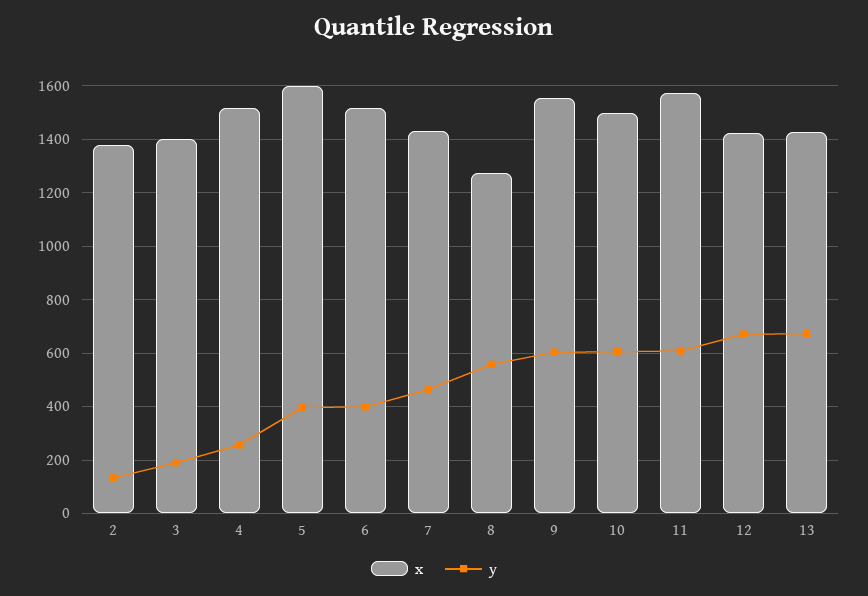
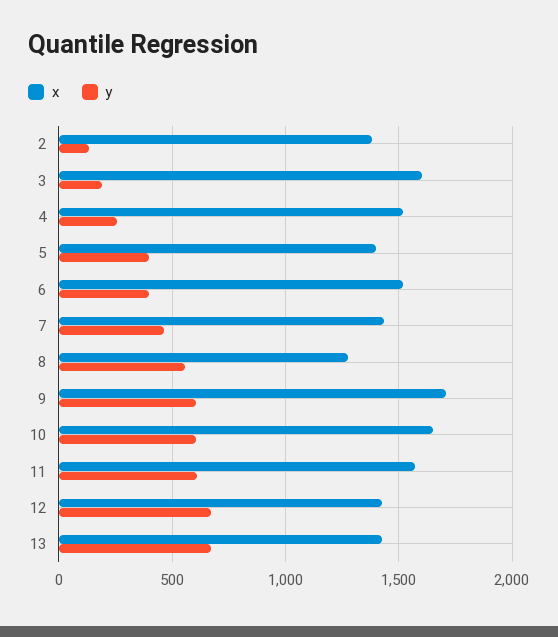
x, 3: 1400 -> 1600
x, 5: 1600 -> 1400
x, 9: 1550 -> 1700
x, 10: 1500 -> 1650

